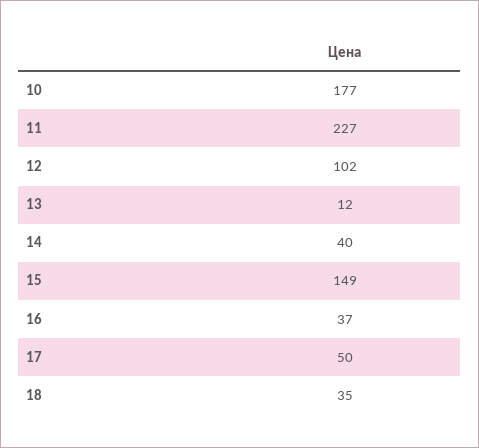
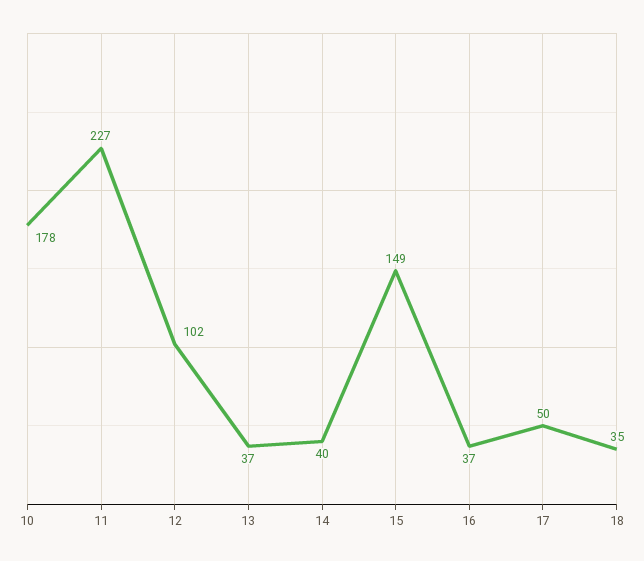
10: 177 -> 178
13: 12 -> 37

